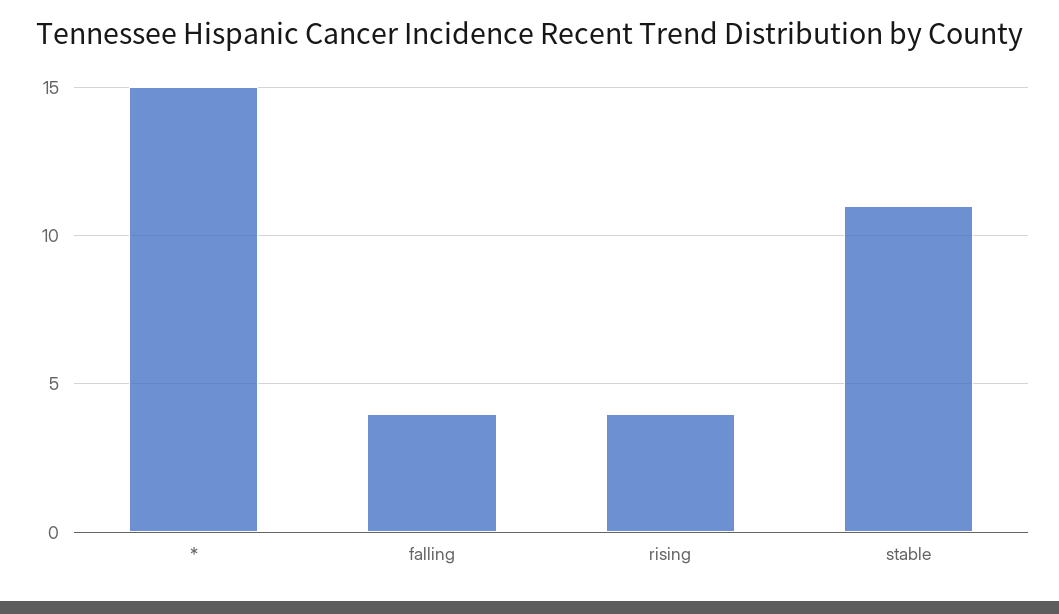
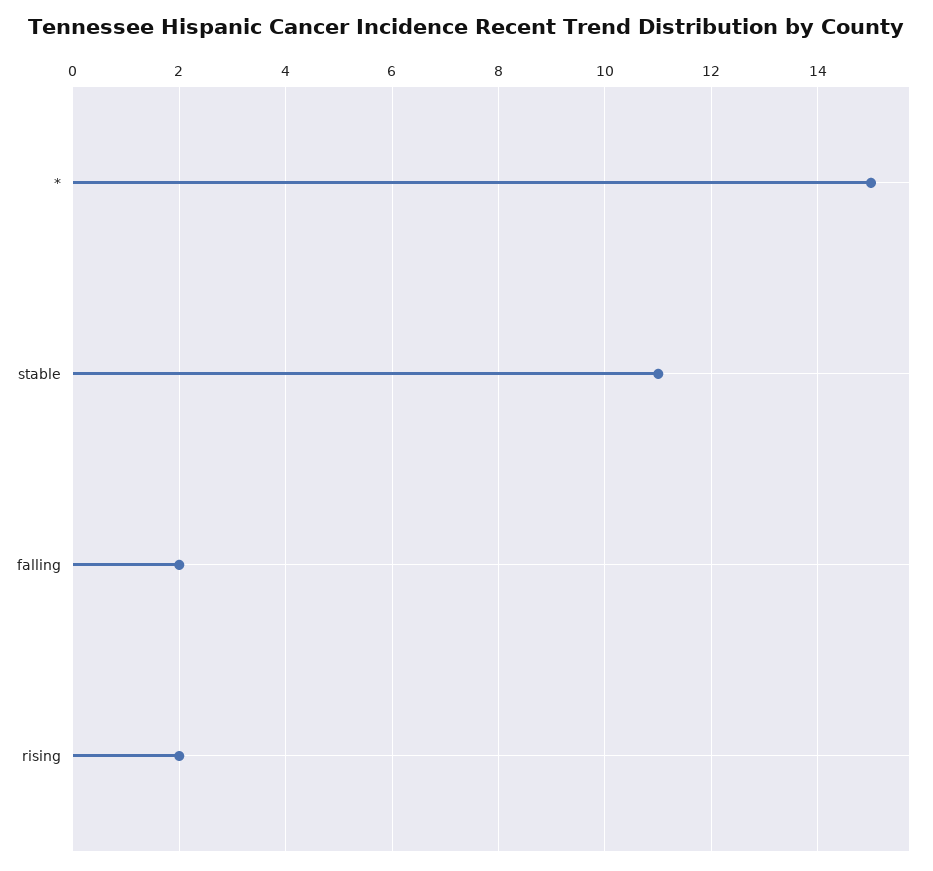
falling: 4 -> 2
rising: 4 -> 2

